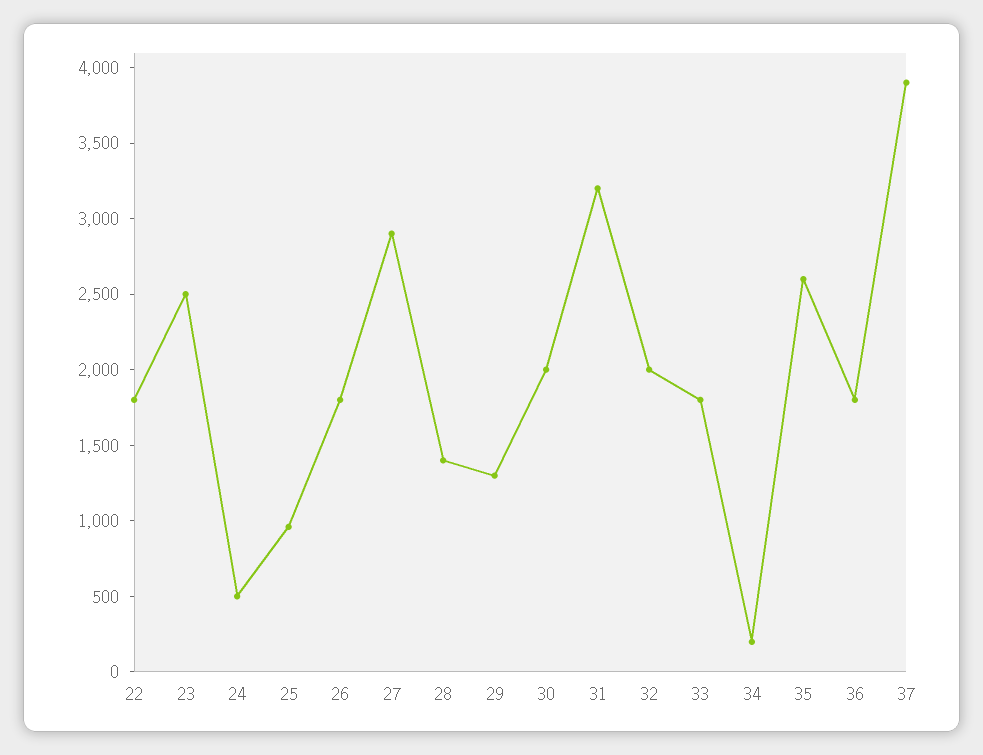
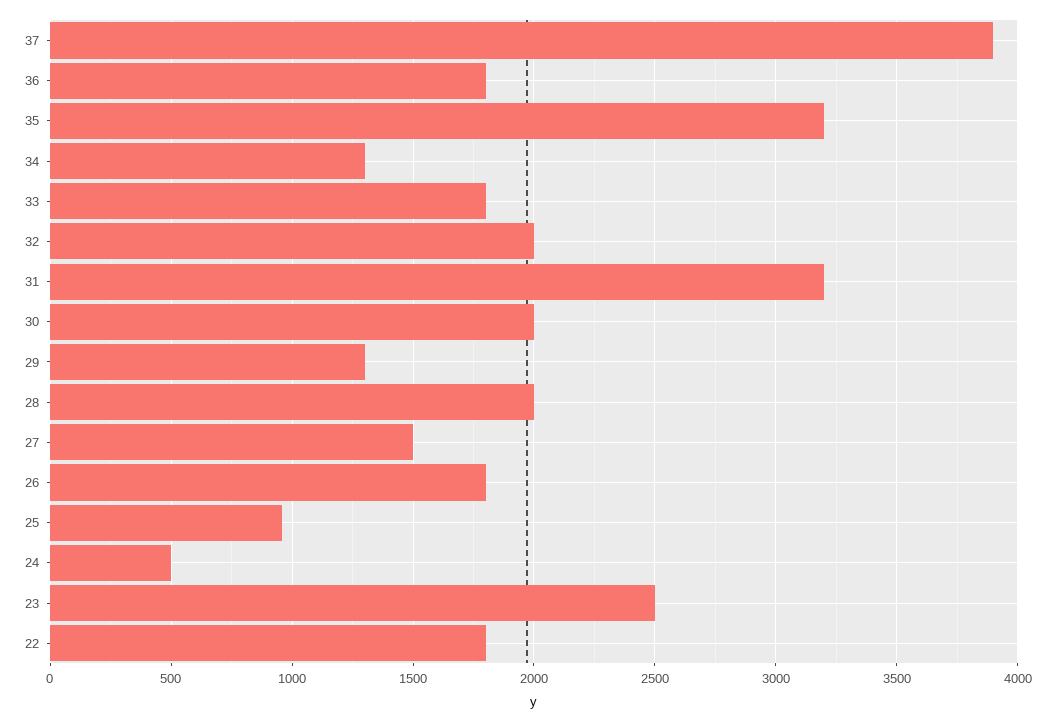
27: 2900 -> 1500
28: 1400 -> 2000
34: 200 -> 1300
35: 2600 -> 3200

